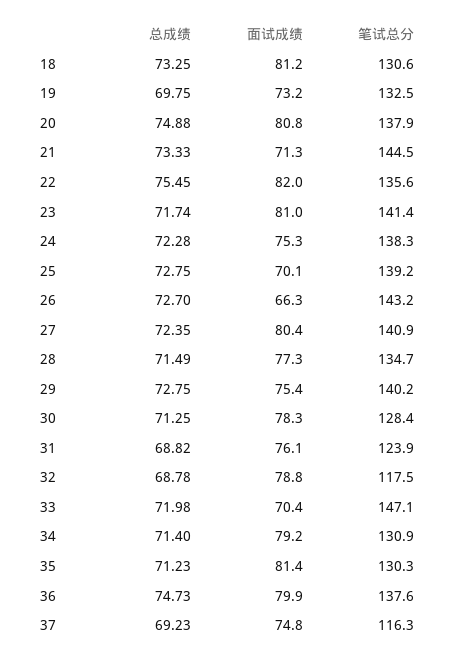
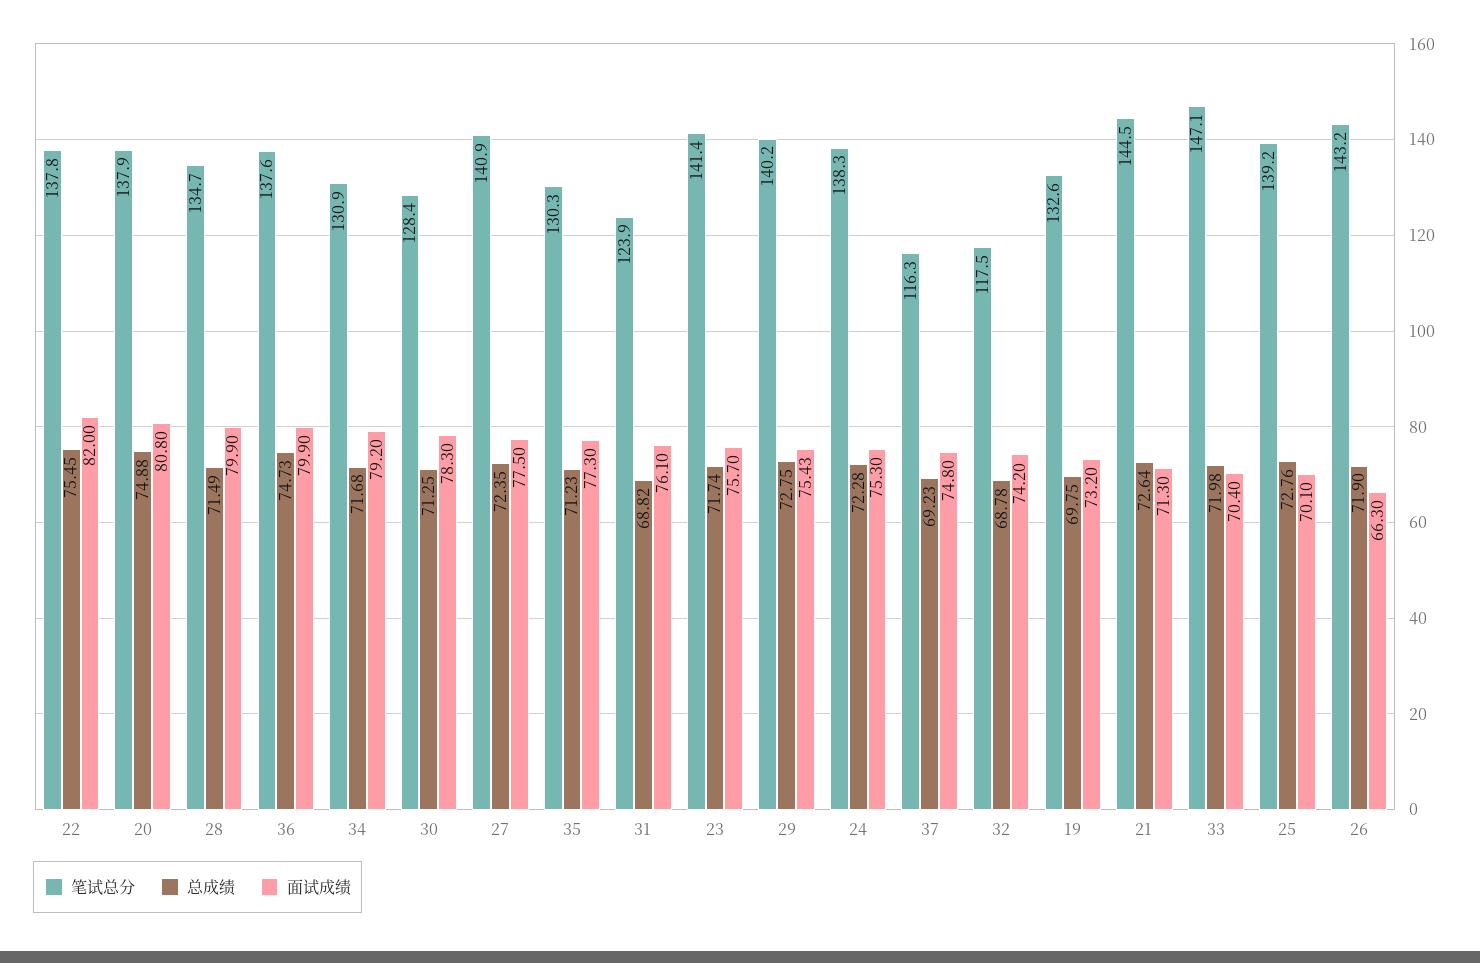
总成绩, 18: 73.25 -> none
面试成绩, 18: 81.2 -> none
笔试总分, 18: 130.6 -> none
笔试总分, 19: 132.5 -> 132.6
总成绩, 21: 73.33 -> 72.64
笔试总分, 22: 135.6 -> 137.8
面试成绩, 23: 81 -> 75.7
总成绩, 25: 72.75 -> 72.76
总成绩, 26: 72.7 -> 71.9
面试成绩, 27: 80.4 -> 77.5
面试成绩, 28: 77.3 -> 79.9
面试成绩, 29: 75.4 -> 75.43
面试成绩, 32: 78.8 -> 74.2
总成绩, 34: 71.4 -> 71.68
面试成绩, 35: 81.4 -> 77.3

